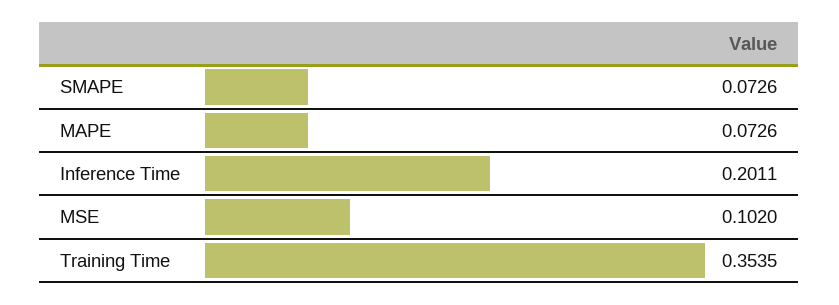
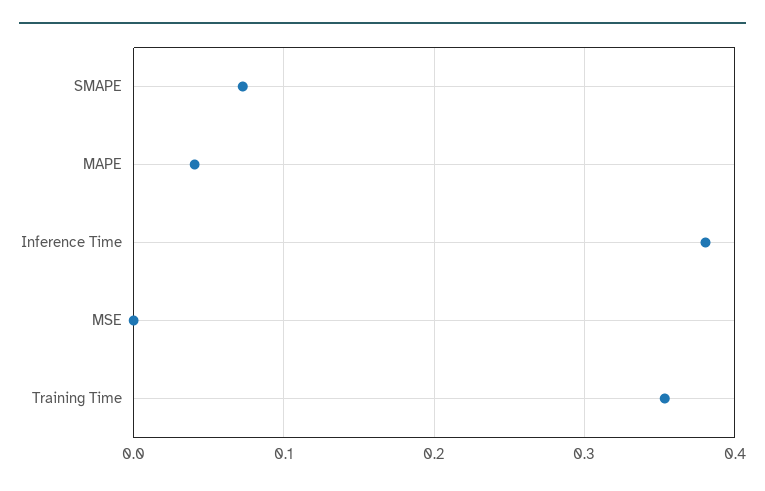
MAPE: 0.0726 -> 0.04
Inference Time: 0.2011 -> 0.38
MSE: 0.102 -> 0

